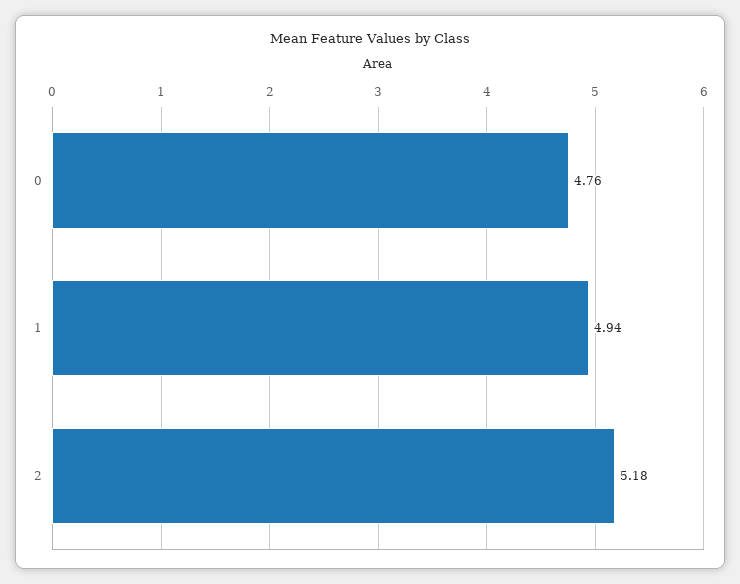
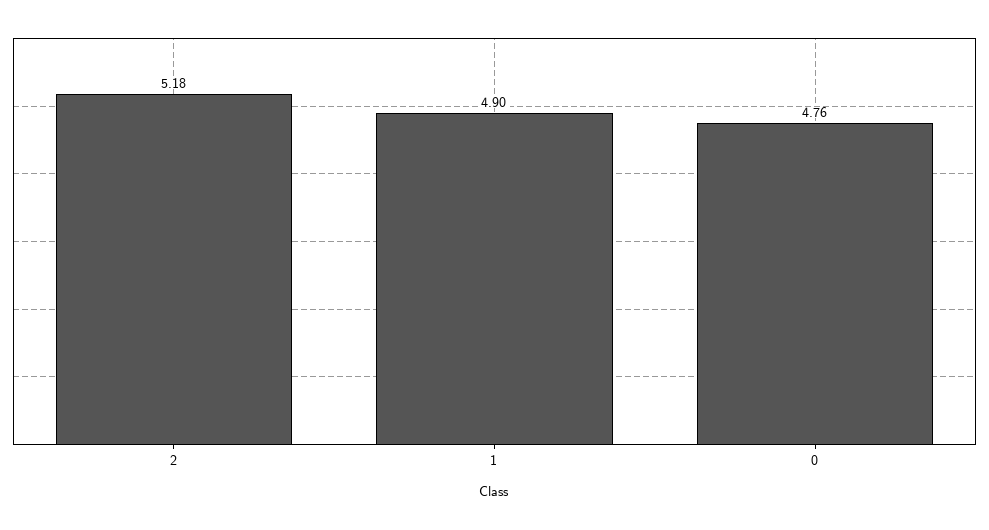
1: 4.94 -> 4.9

